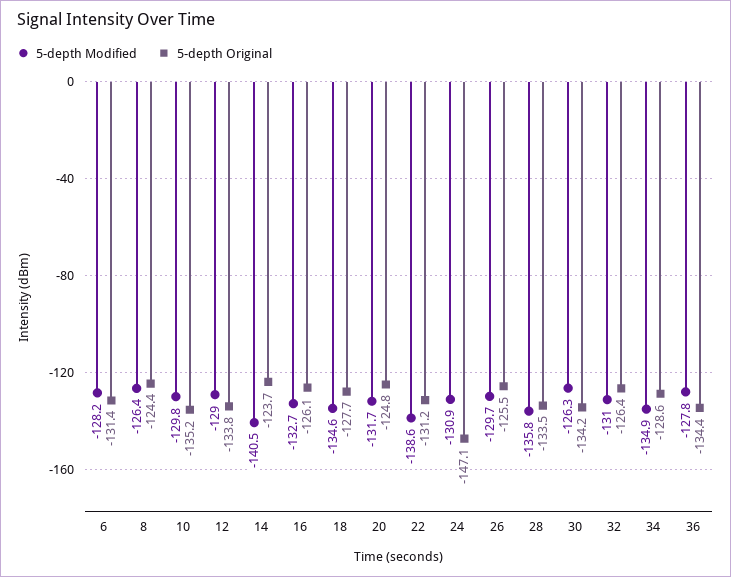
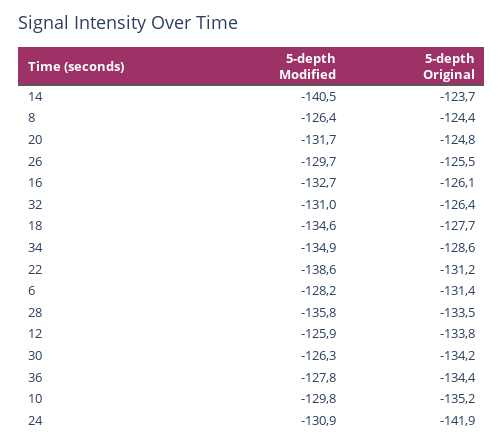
5-depth Modified, 12: -129 -> -125.9
5-depth Original, 24: -147.1 -> -141.9

